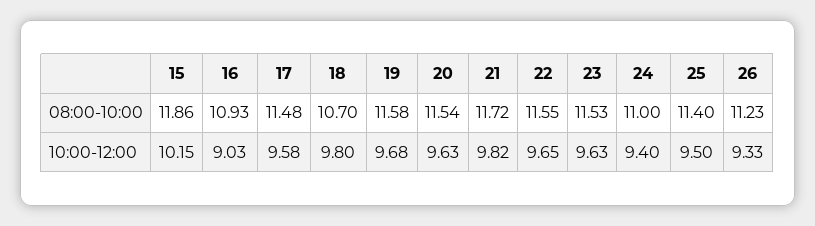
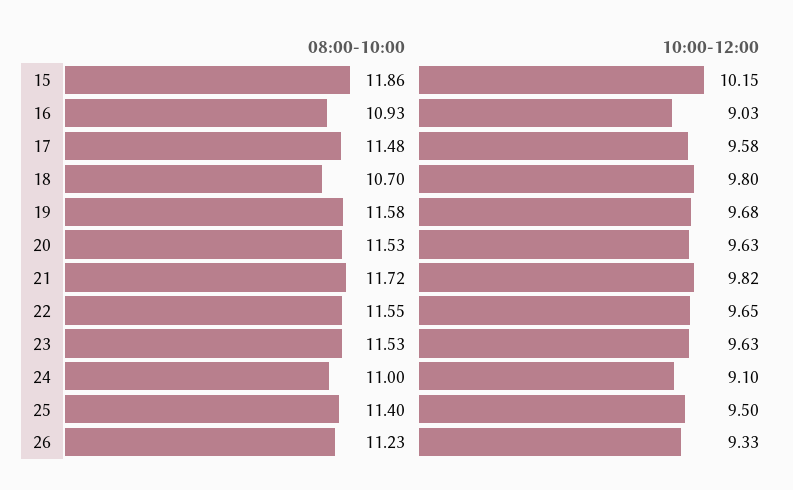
20, 08:00-10:00: 11.54 -> 11.53
24, 10:00-12:00: 9.4 -> 9.1

